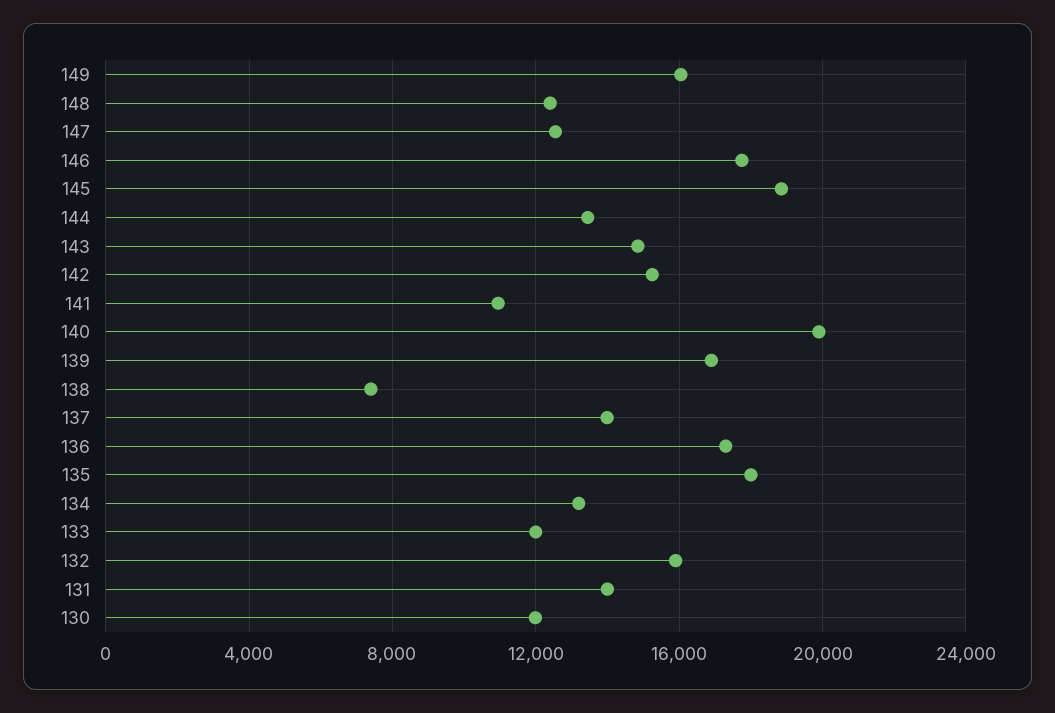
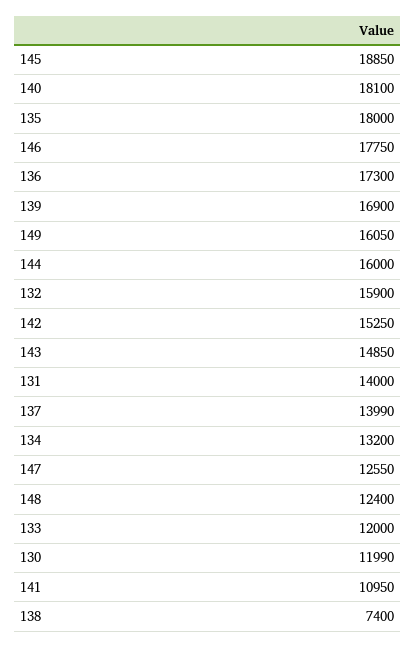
144: 13500 -> 16000
140: 20000 -> 18100

